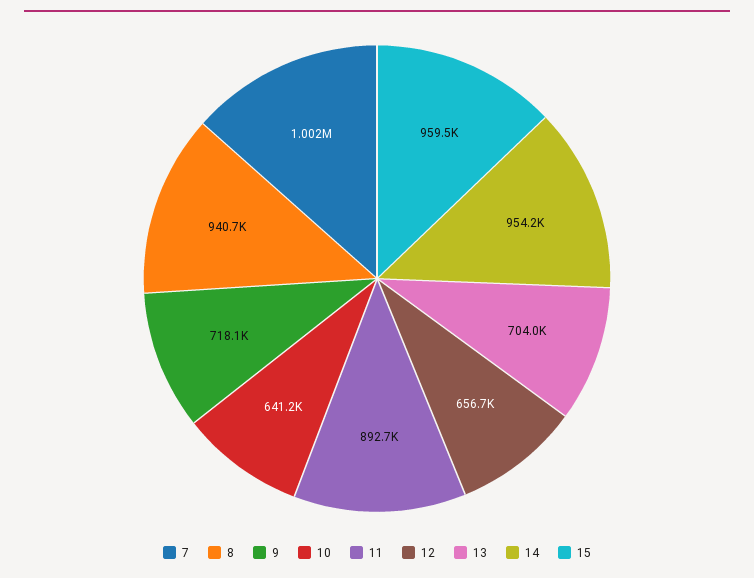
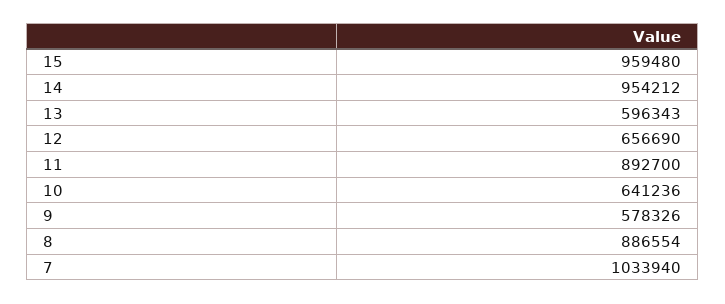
7: 1002000 -> 1033940
8: 940700 -> 886554
9: 718100 -> 578326
13: 704000 -> 596343

